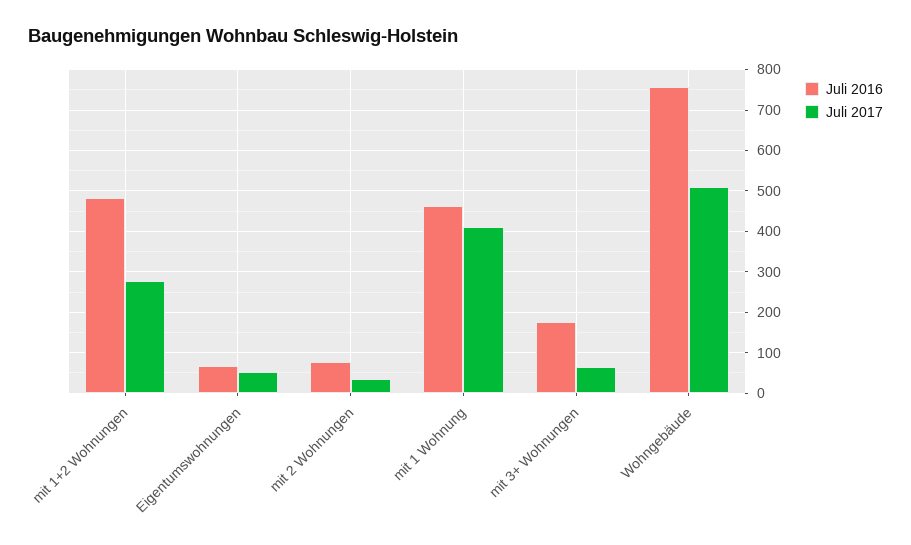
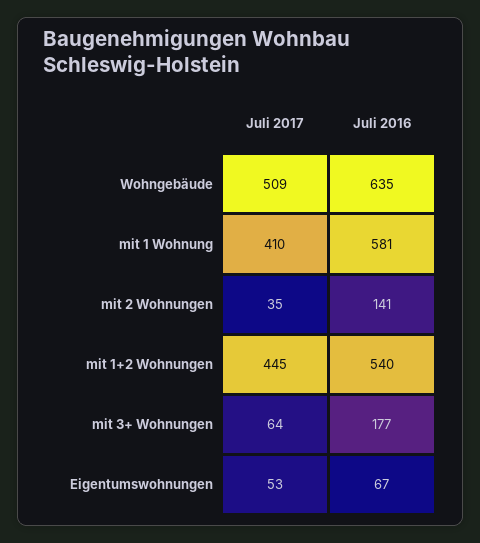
Juli 2016, mit 1+2 Wohnungen: 480 -> 540
Juli 2017, mit 1+2 Wohnungen: 280 -> 445
Juli 2016, mit 2 Wohnungen: 80 -> 141
Juli 2016, mit 1 Wohnung: 460 -> 581
Juli 2016, Wohngebäude: 760 -> 635

